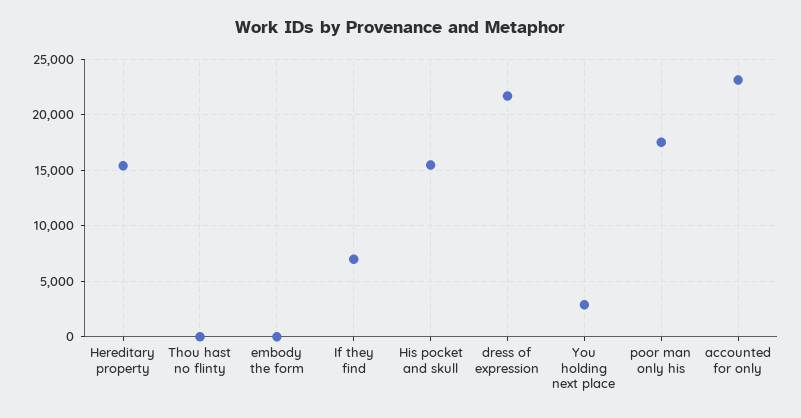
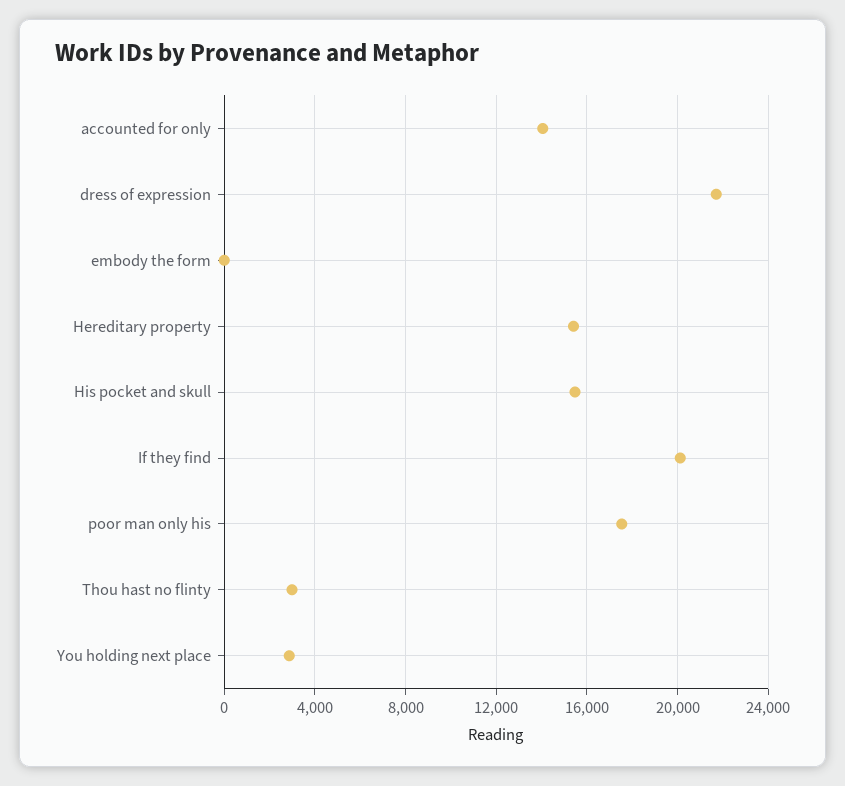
Thou hast no flinty: 0 -> 3000
If they find: 7000 -> 20000
accounted for only: 23000 -> 14000

